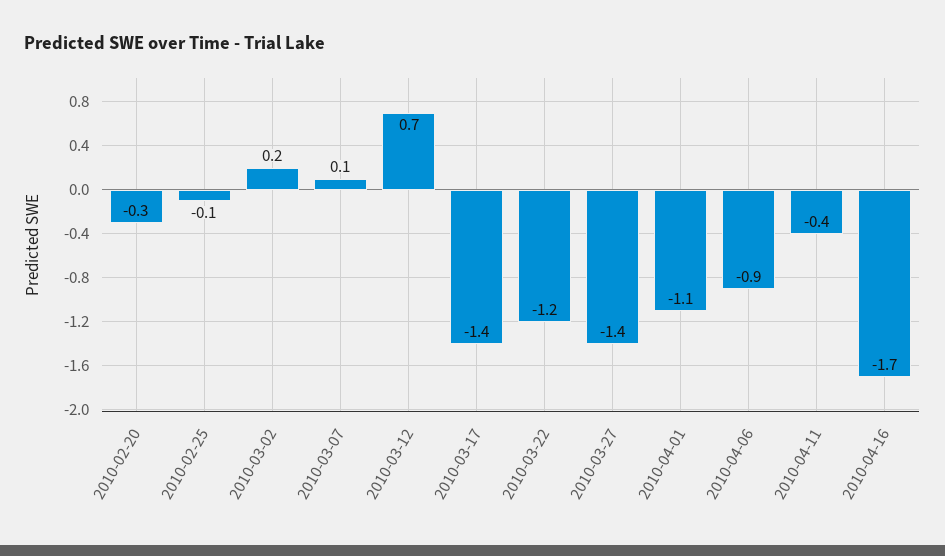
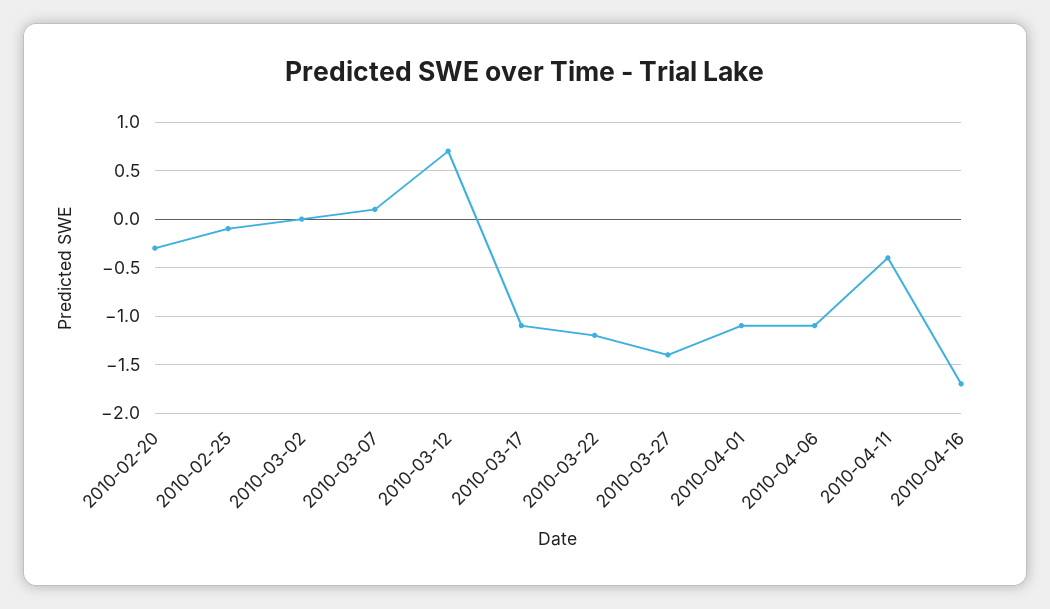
2010-03-02: 0.2 -> 0
2010-03-17: -1.4 -> -1.1
2010-04-06: -0.9 -> -1.1

